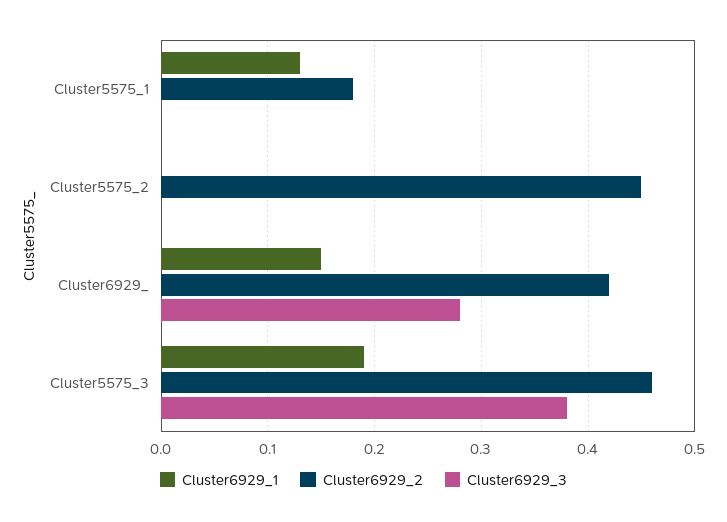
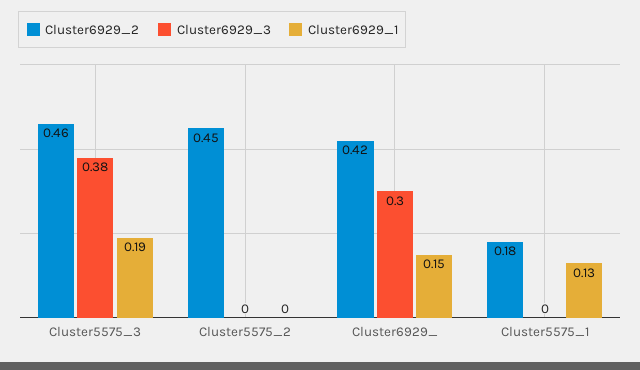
Cluster6929_3, Cluster6929_: 0.28 -> 0.3

